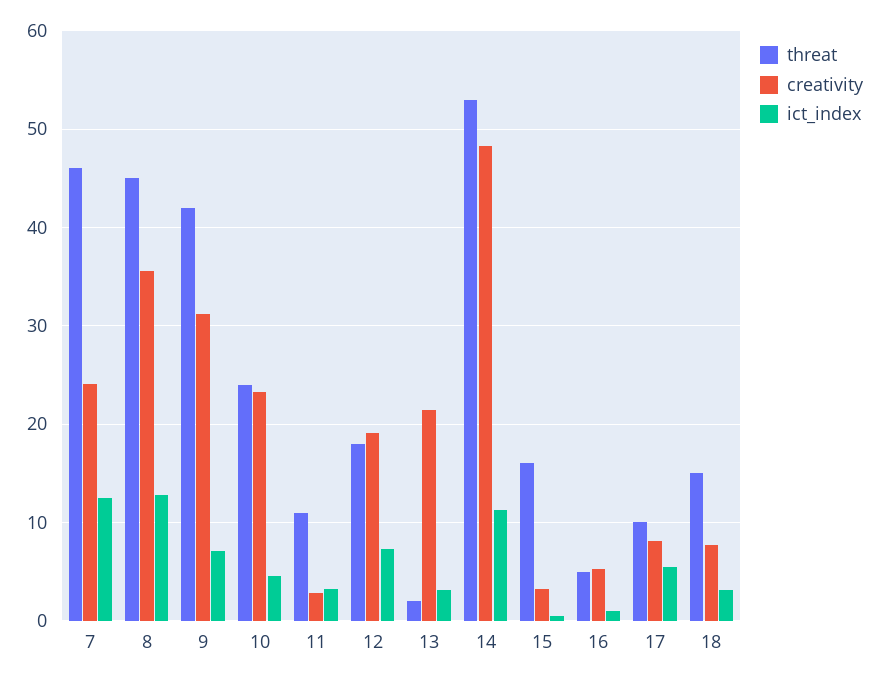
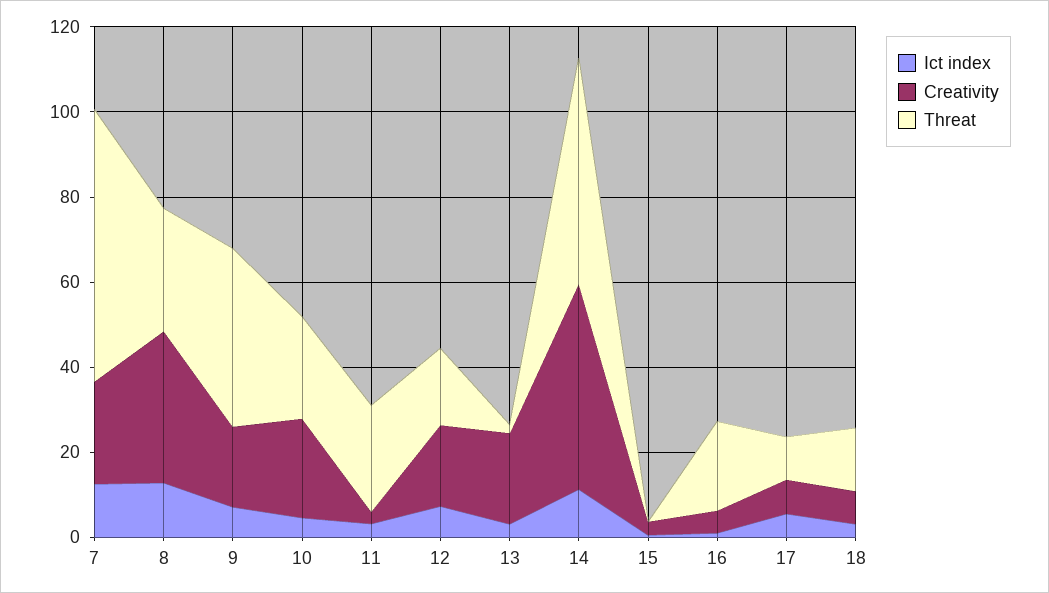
threat, 7: 46 -> 65
threat, 8: 45 -> 30
creativity, 9: 31 -> 20
threat, 11: 11 -> 25
threat, 15: 16 -> 0
threat, 16: 5 -> 20

